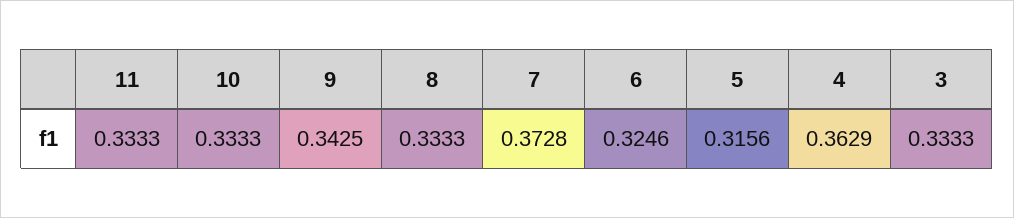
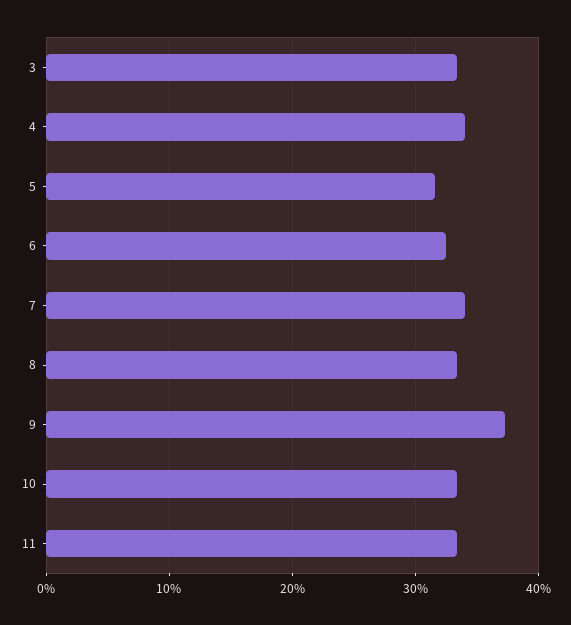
9: 0.3425 -> 0.37
7: 0.3728 -> 0.34
4: 0.3629 -> 0.34

